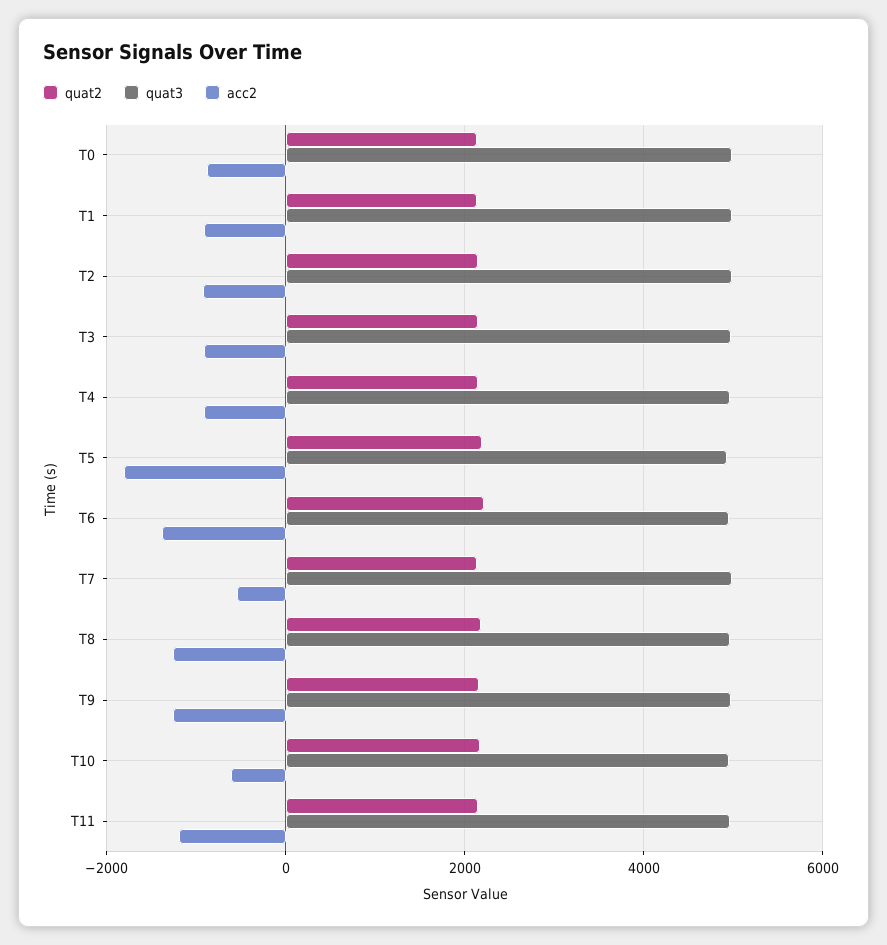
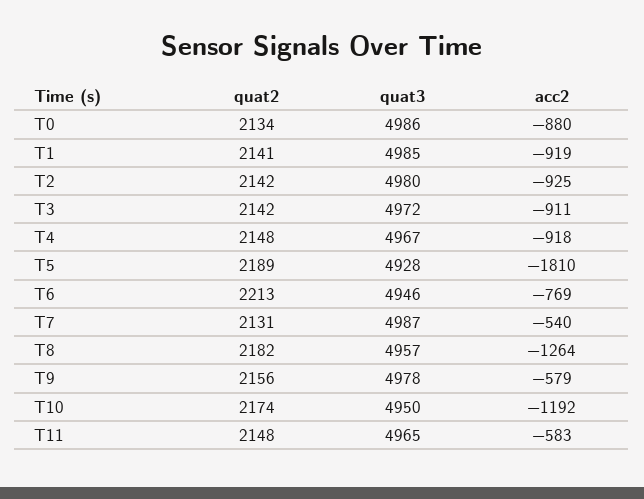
acc2, T6: -1400 -> -769
acc2, T9: -1200 -> -579
acc2, T10: -600 -> -1192
acc2, T11: -1200 -> -583

